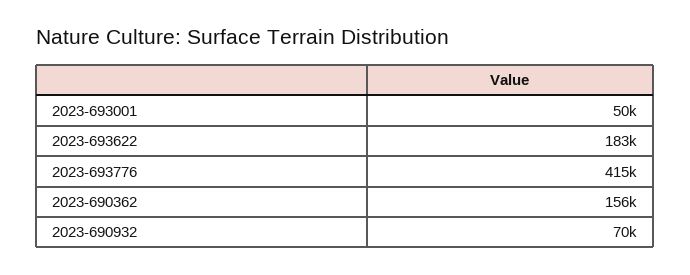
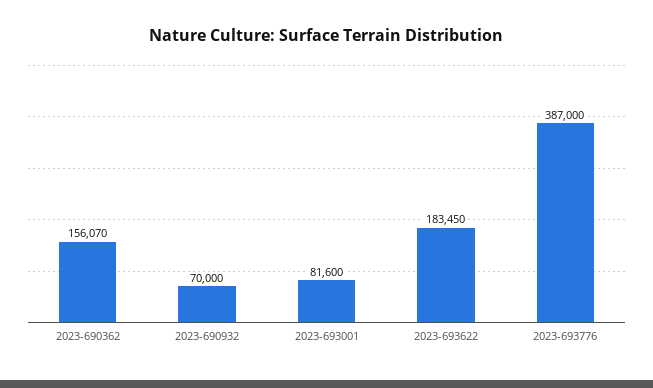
2023-693001: 50000 -> 81600
2023-693776: 415000 -> 387000

